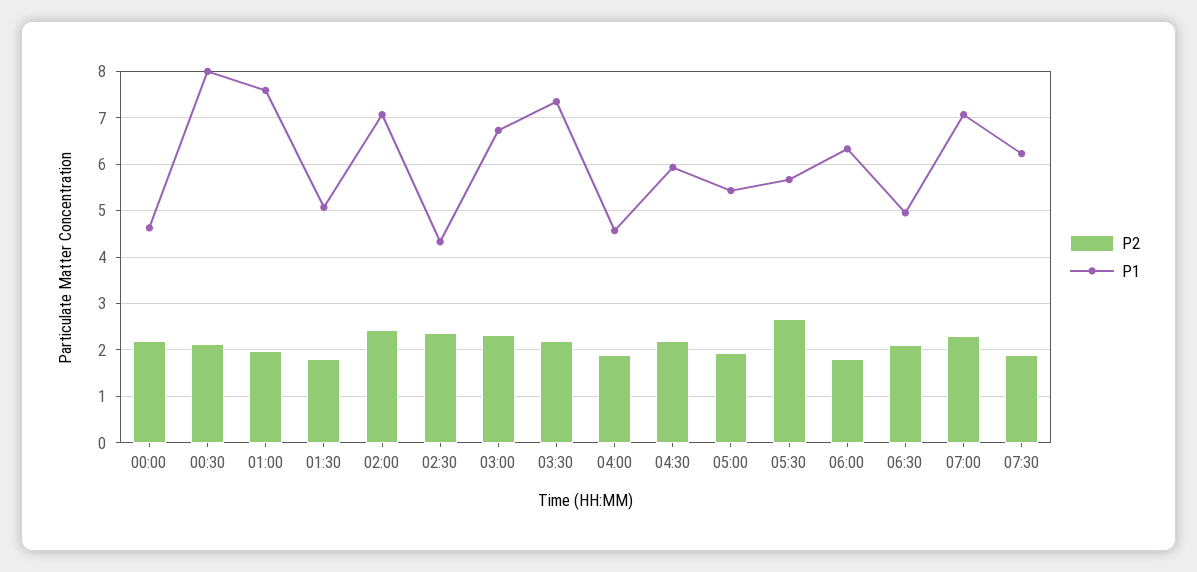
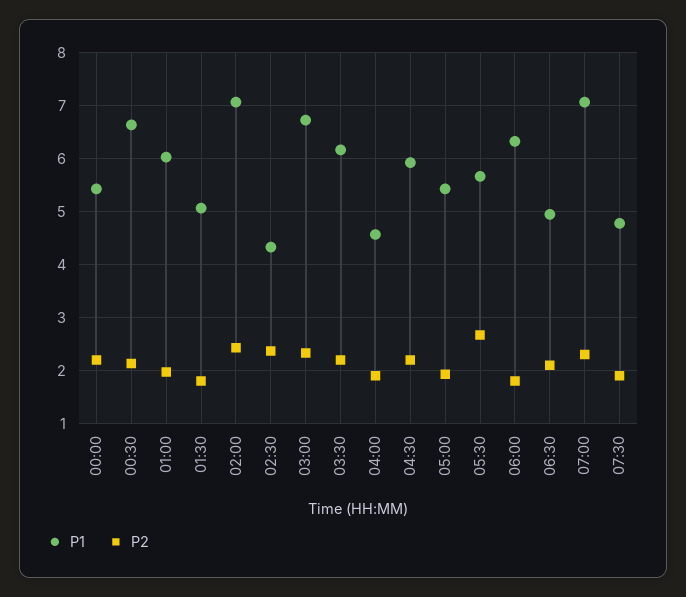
P1, 00:00: 4.6 -> 5.4
P1, 00:30: 8 -> 6.6
P1, 01:00: 7.6 -> 6
P1, 03:30: 7.4 -> 6.2
P1, 07:30: 6.2 -> 4.8

